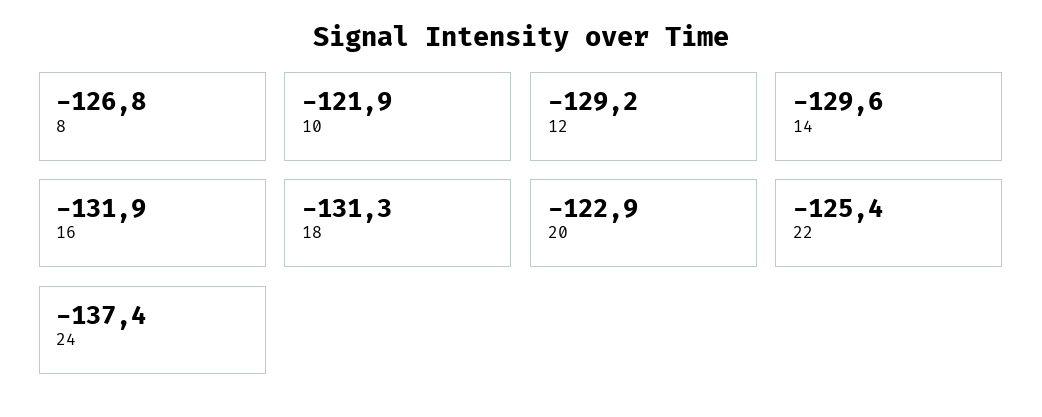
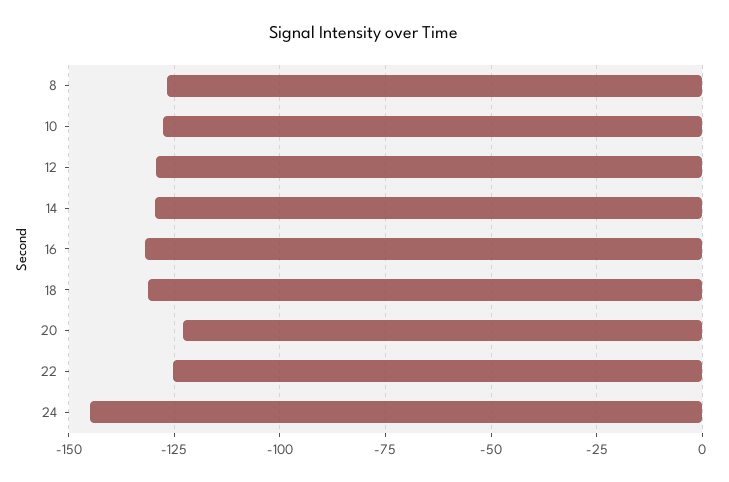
10: -121.9 -> -127.5
24: -137.4 -> -145

